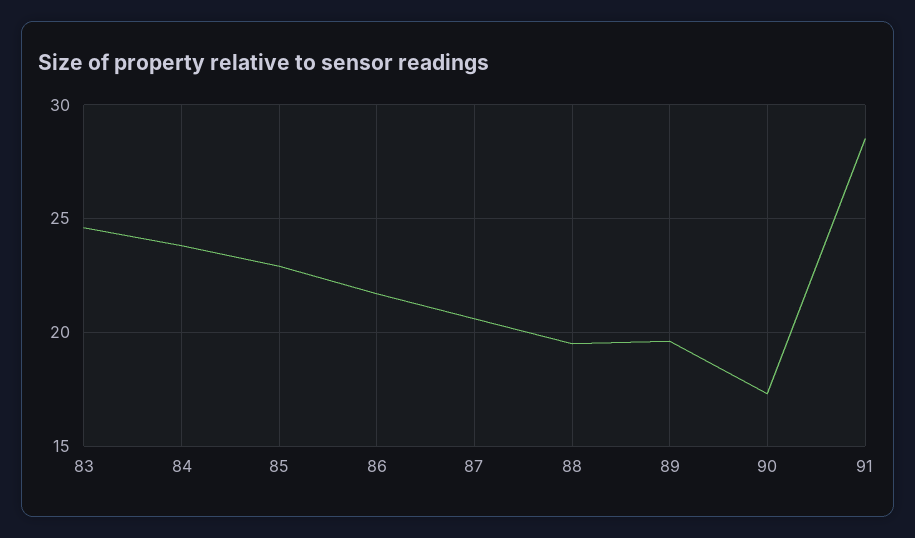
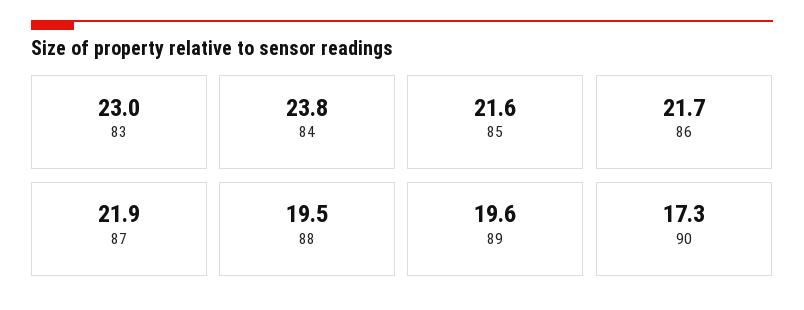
83: 24.5 -> 23
85: 23 -> 21.6
87: 20.5 -> 21.9
91: 28.5 -> none

